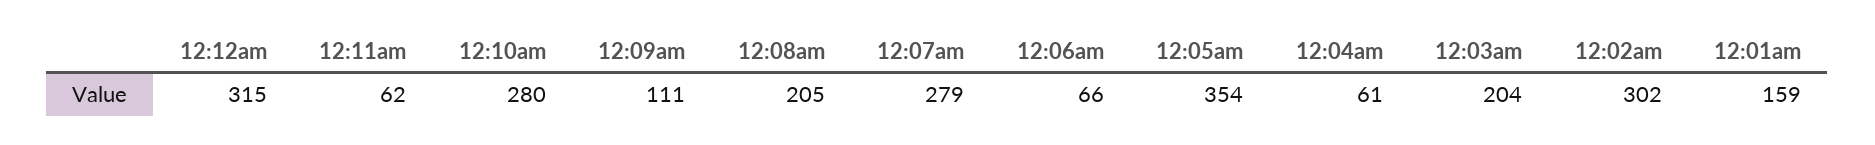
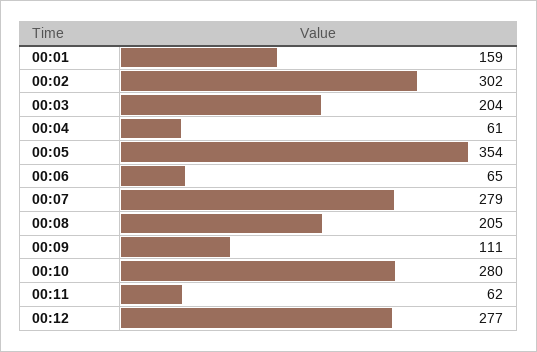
12:12am: 315 -> 277
12:06am: 66 -> 65

